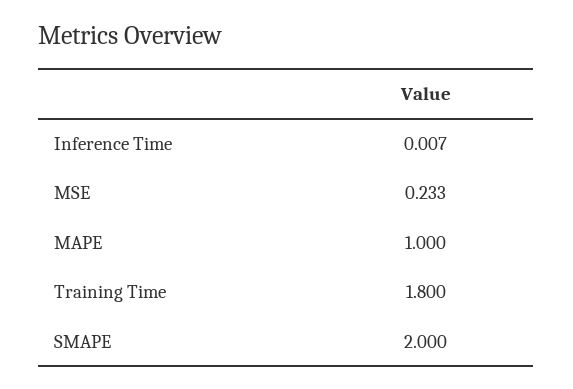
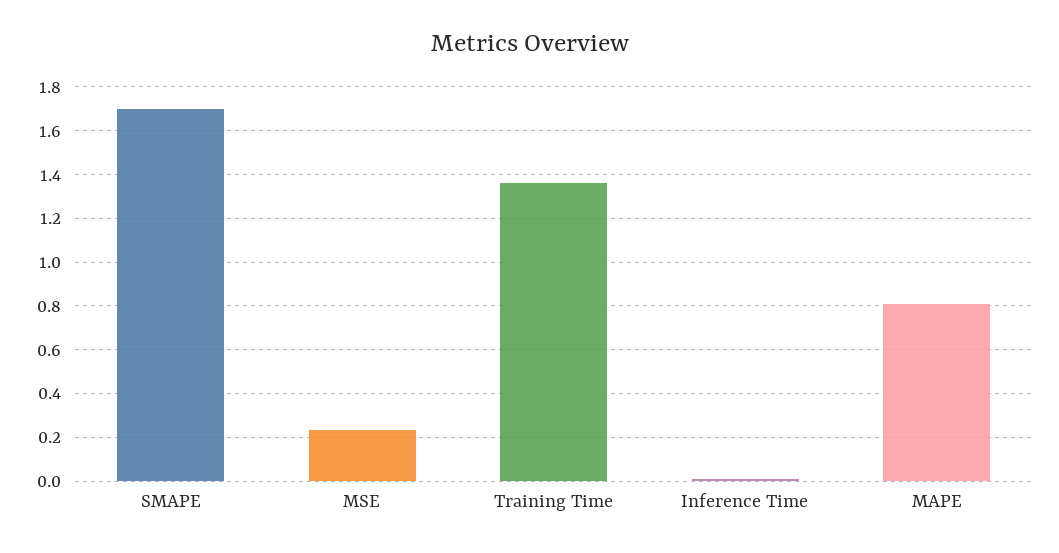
MAPE: 1 -> 0.8
Training Time: 1.8 -> 1.35
SMAPE: 2 -> 1.7

